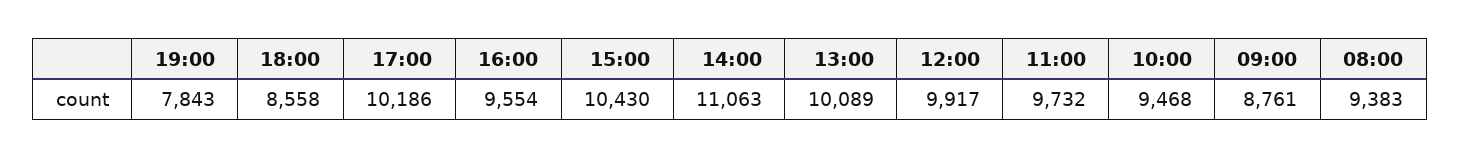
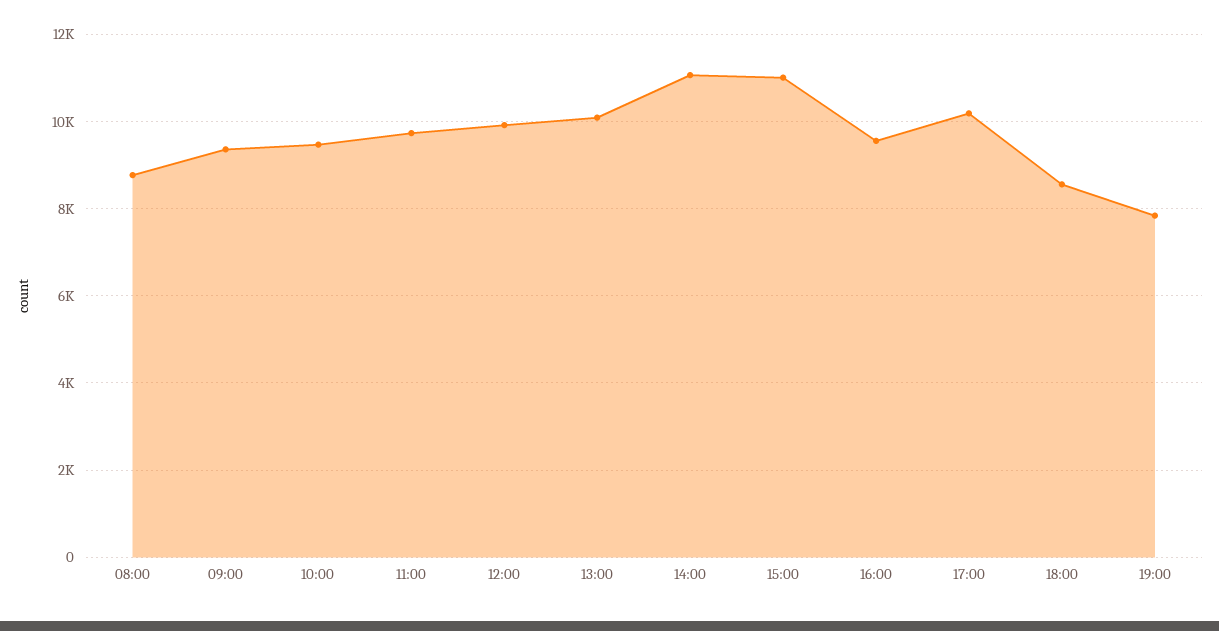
15:00: 10430 -> 11000
09:00: 8761 -> 9400
08:00: 9383 -> 8800

